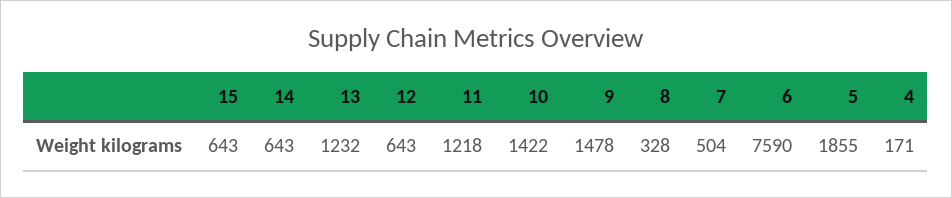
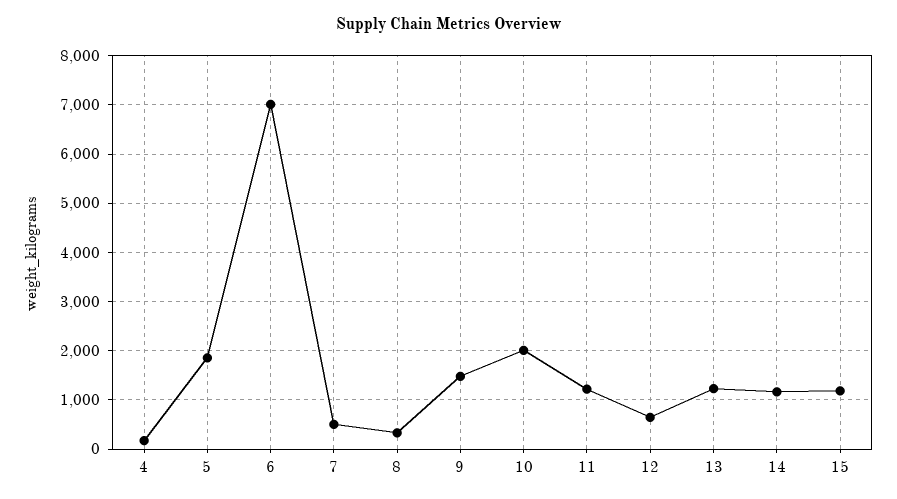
15: 643 -> 1200
14: 643 -> 1200
10: 1422 -> 2000
6: 7590 -> 7000

